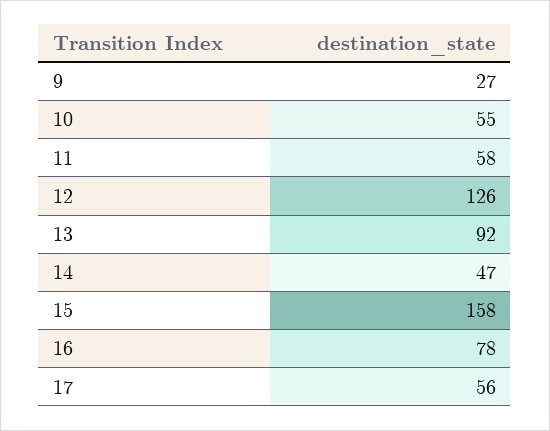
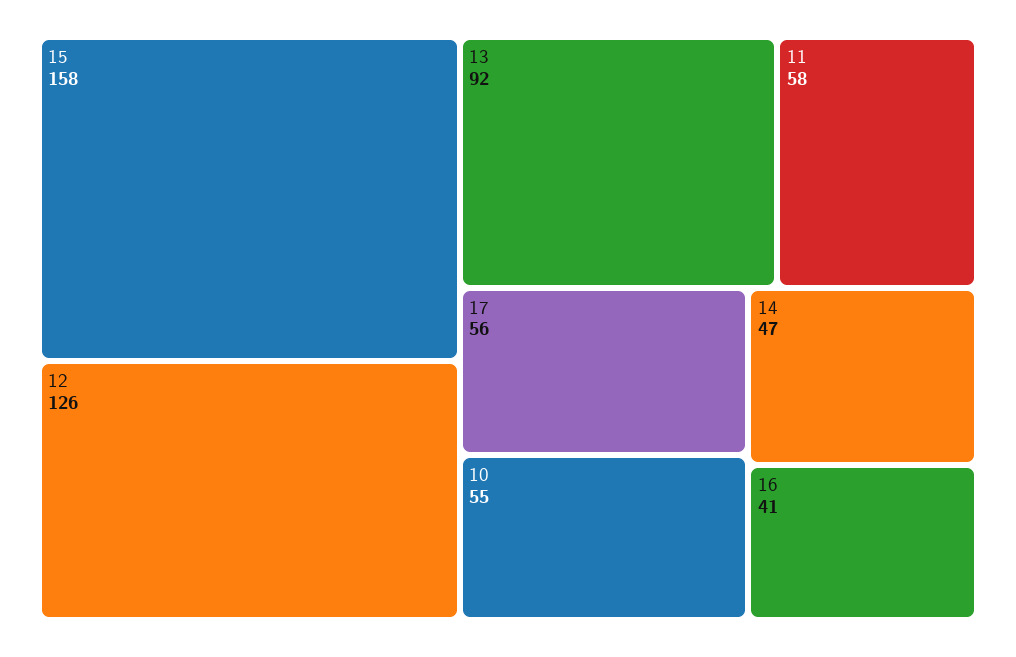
9: 27 -> none
16: 78 -> 41

